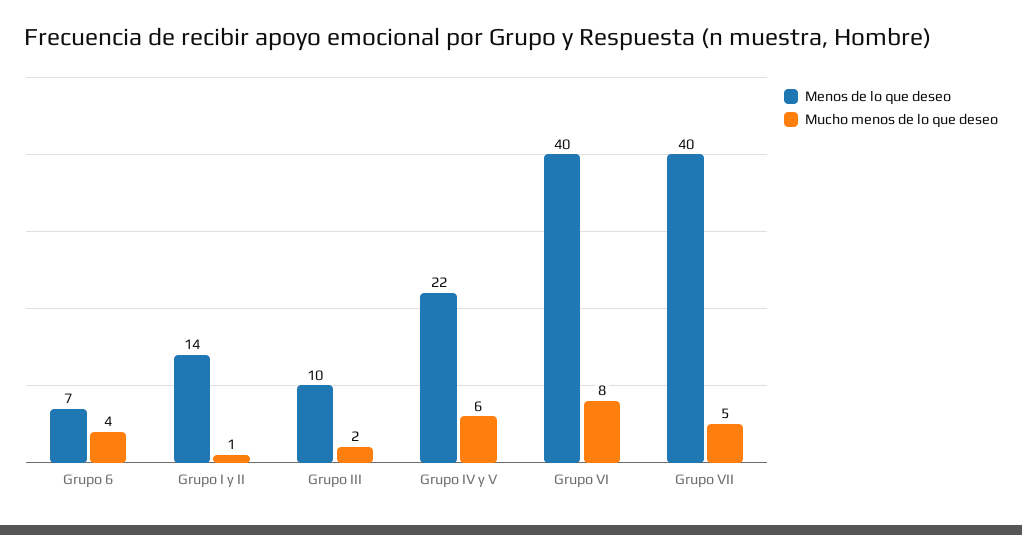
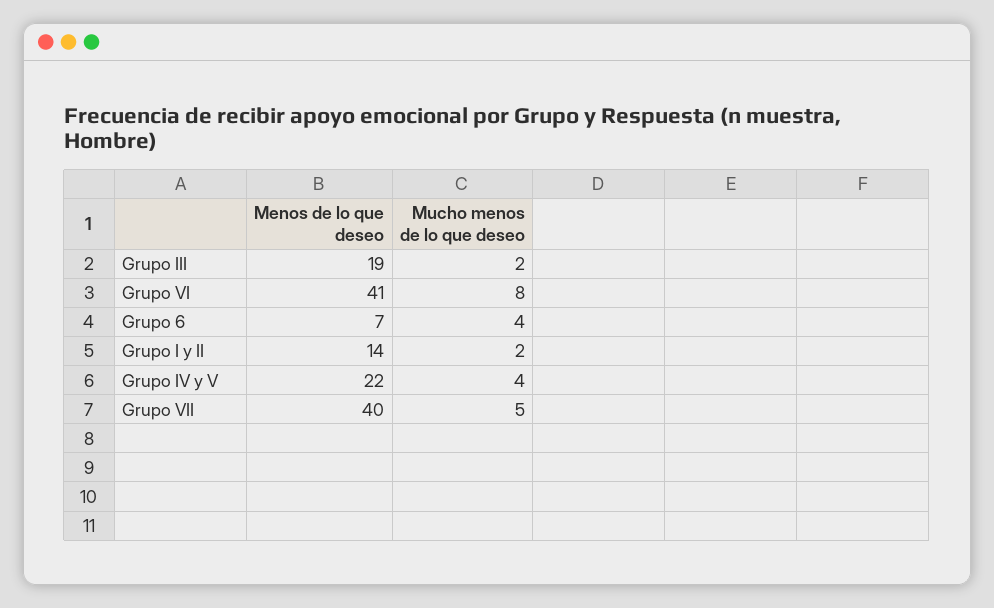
Mucho menos de lo que deseo, Grupo I y II: 1 -> 2
Menos de lo que deseo, Grupo III: 10 -> 19
Mucho menos de lo que deseo, Grupo IV y V: 6 -> 4
Menos de lo que deseo, Grupo VI: 40 -> 41

